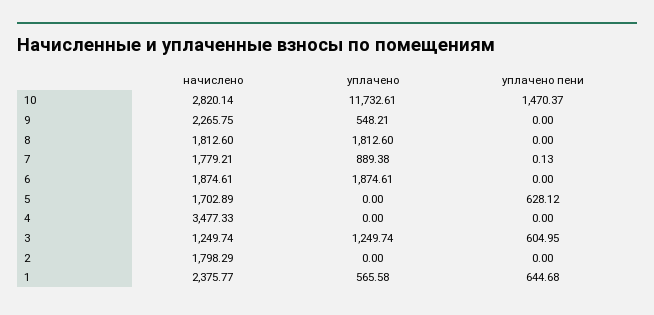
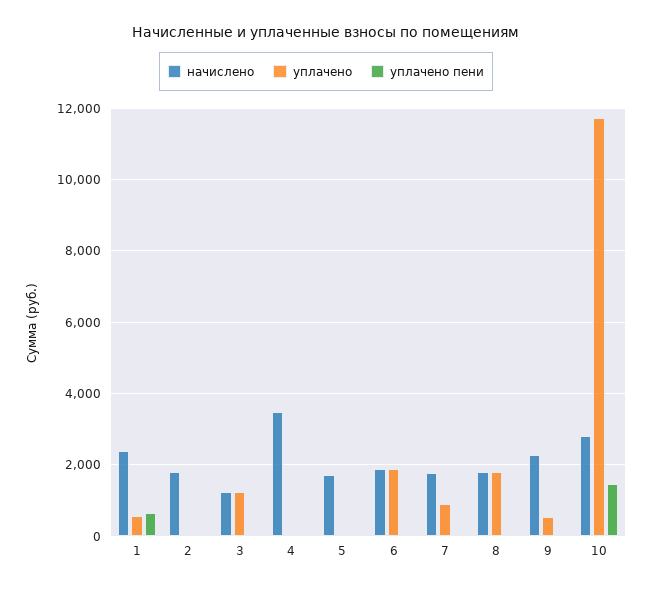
уплачено пени, 5: 628.12 -> 0
уплачено пени, 3: 604.95 -> 0

